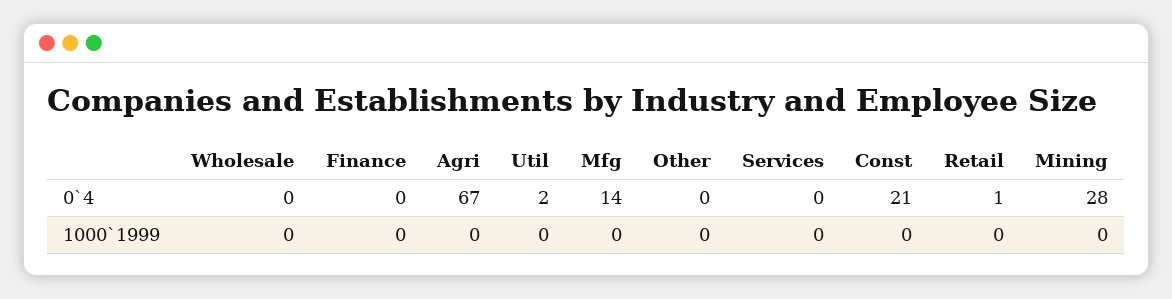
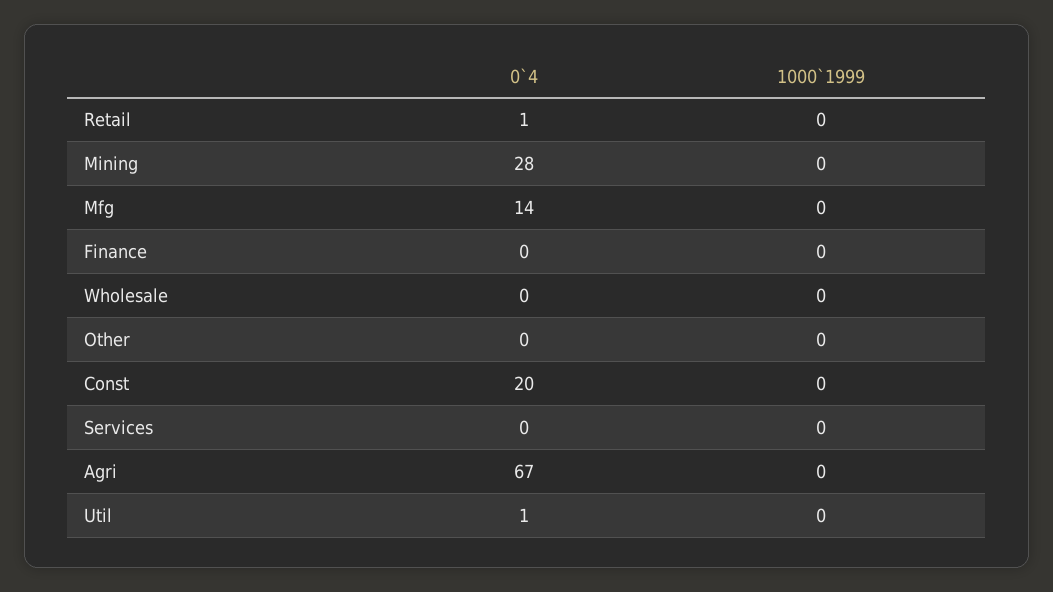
Util, 0`4: 2 -> 1
Const, 0`4: 21 -> 20

